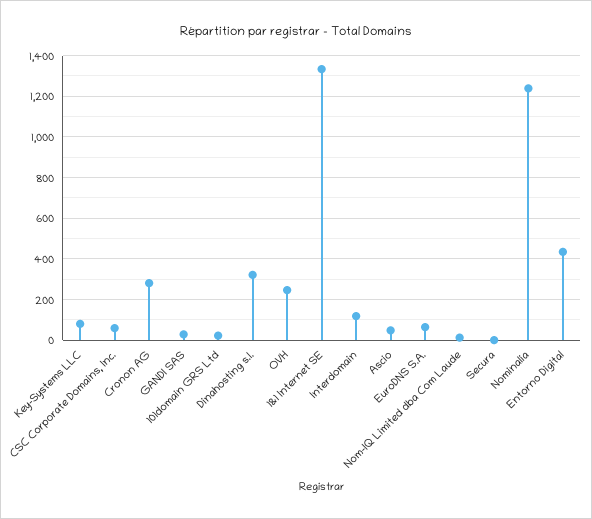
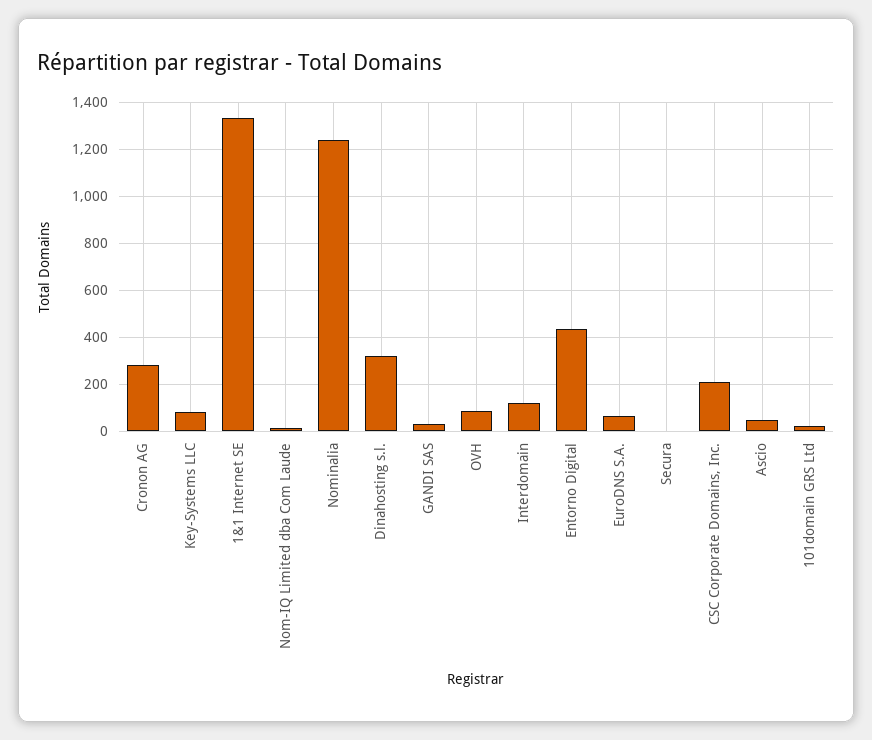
CSC Corporate Domains, Inc.: 50 -> 200
OVH: 250 -> 100

